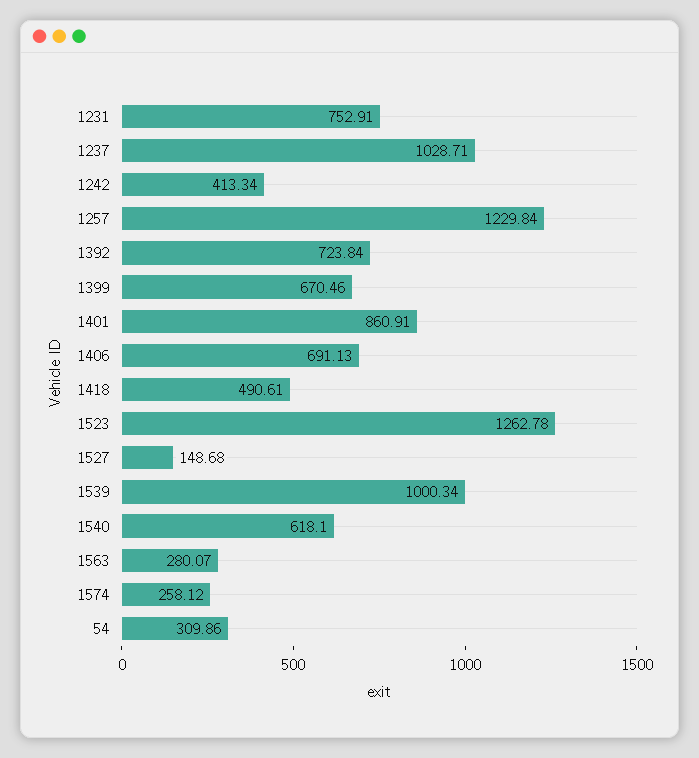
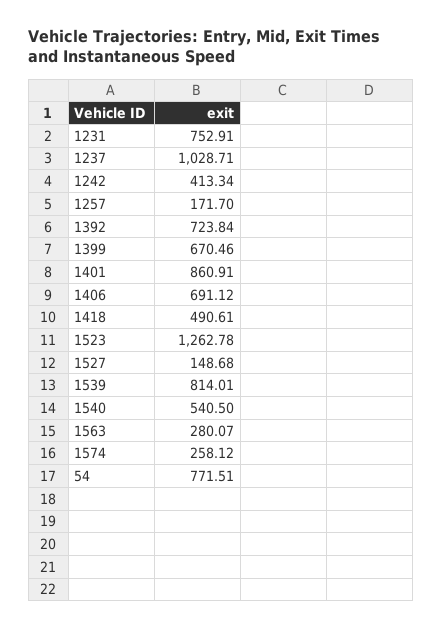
1257: 1229.84 -> 171.7
1406: 691.13 -> 691.12
1539: 1000.34 -> 814.01
1540: 618.1 -> 540.5
54: 309.86 -> 771.51

